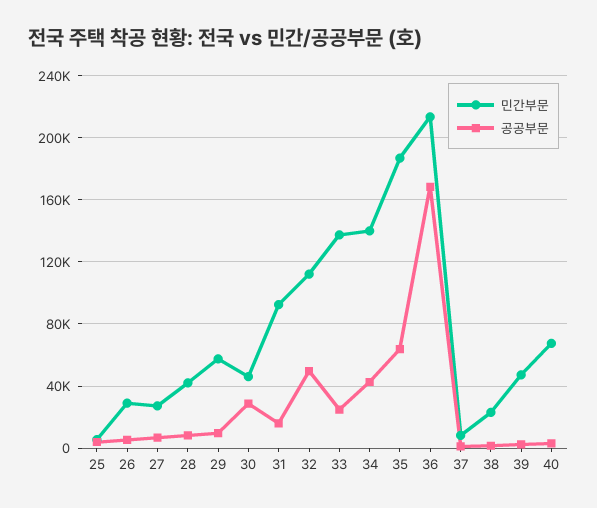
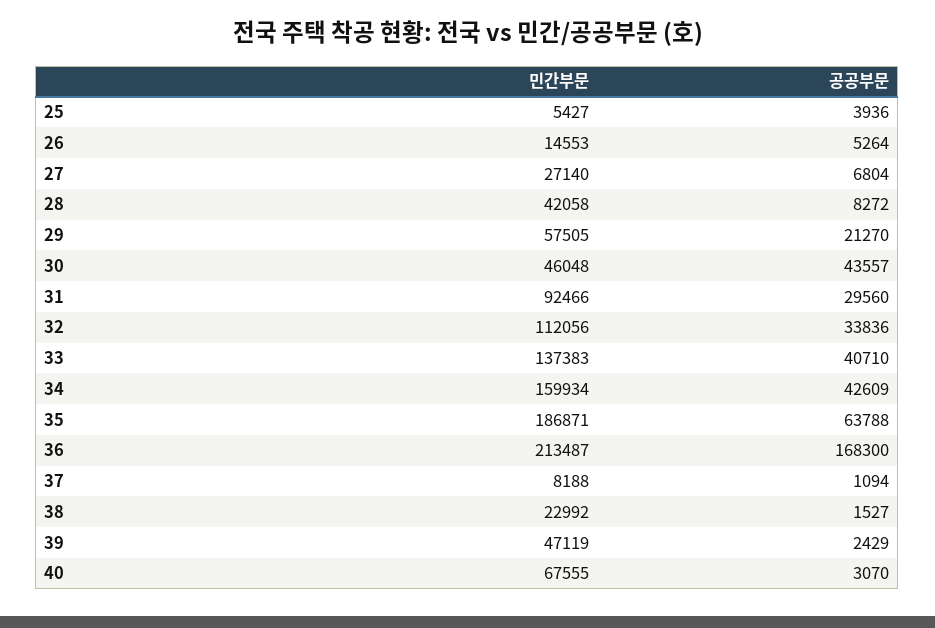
민간부문, 26: 30000 -> 14553
공공부문, 29: 10000 -> 21270
공공부문, 30: 30000 -> 43557
공공부문, 31: 15000 -> 29560
공공부문, 32: 50000 -> 33836
공공부문, 33: 25000 -> 40710
민간부문, 34: 140000 -> 159934

